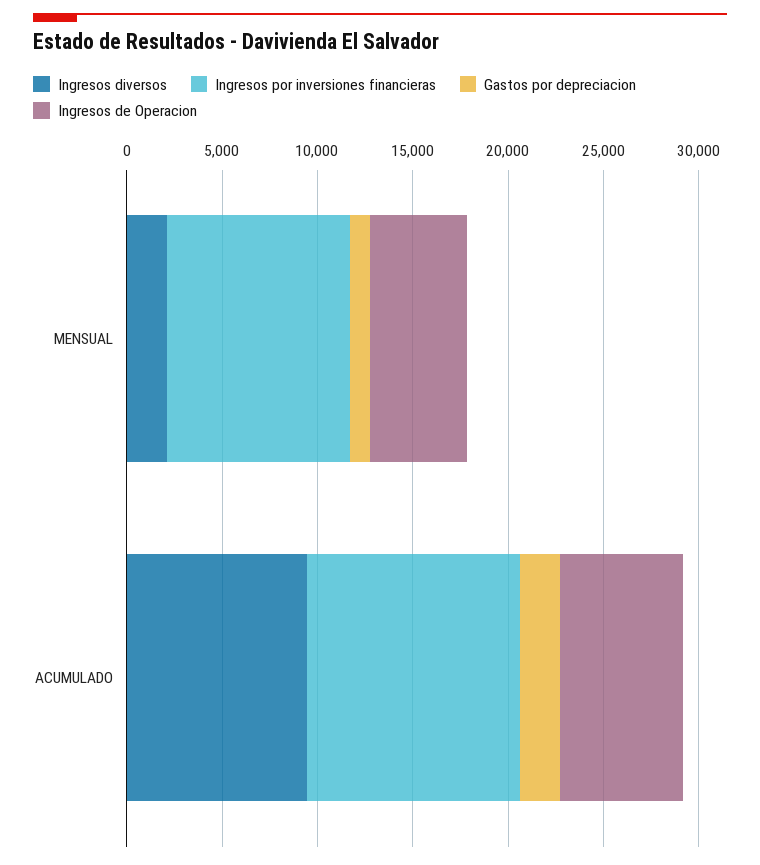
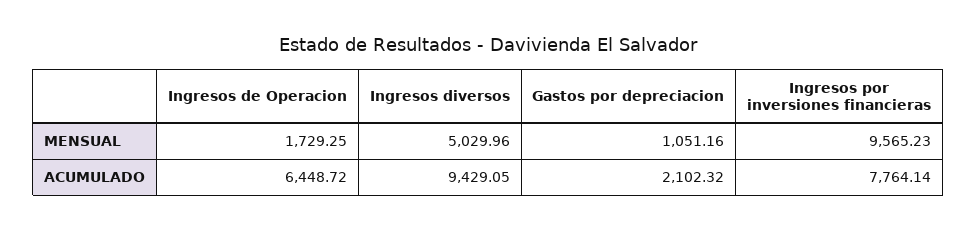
Ingresos diversos, MENSUAL: 2000 -> 5029.96
Ingresos de Operacion, MENSUAL: 5000 -> 1729.25
Ingresos por inversiones financieras, ACUMULADO: 11000 -> 7764.14

